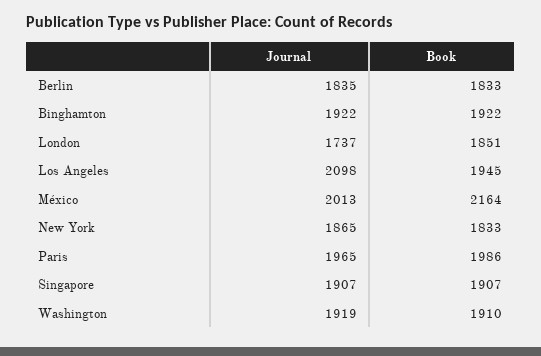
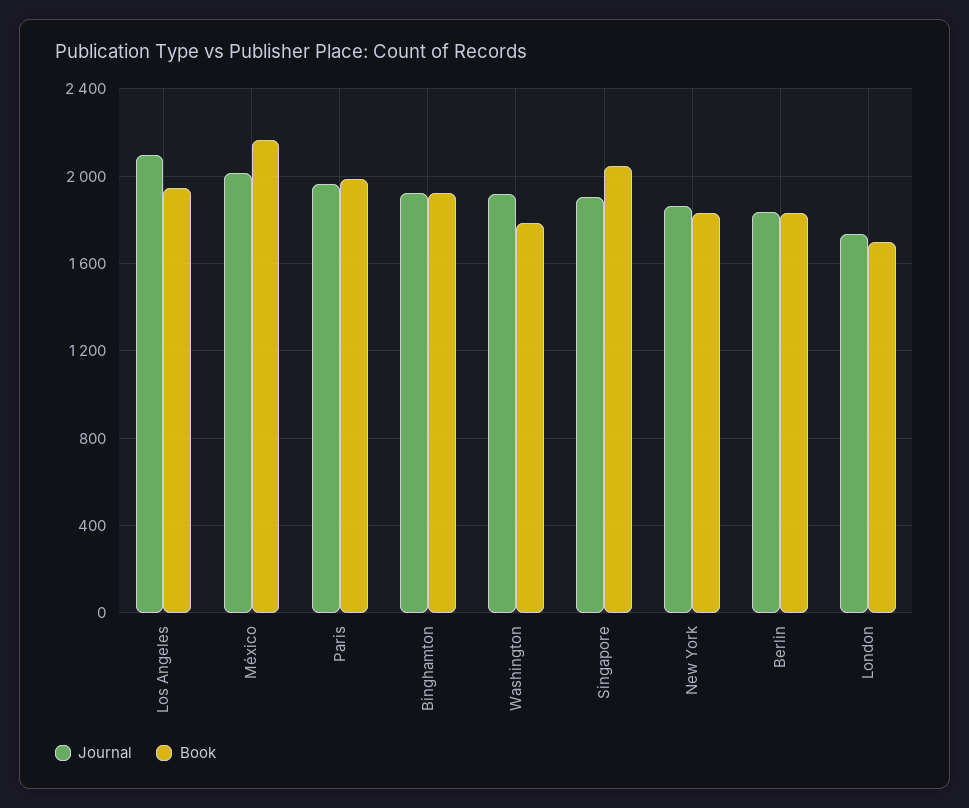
Book, London: 1851 -> 1700
Book, Singapore: 1907 -> 2050
Book, Washington: 1910 -> 1800

